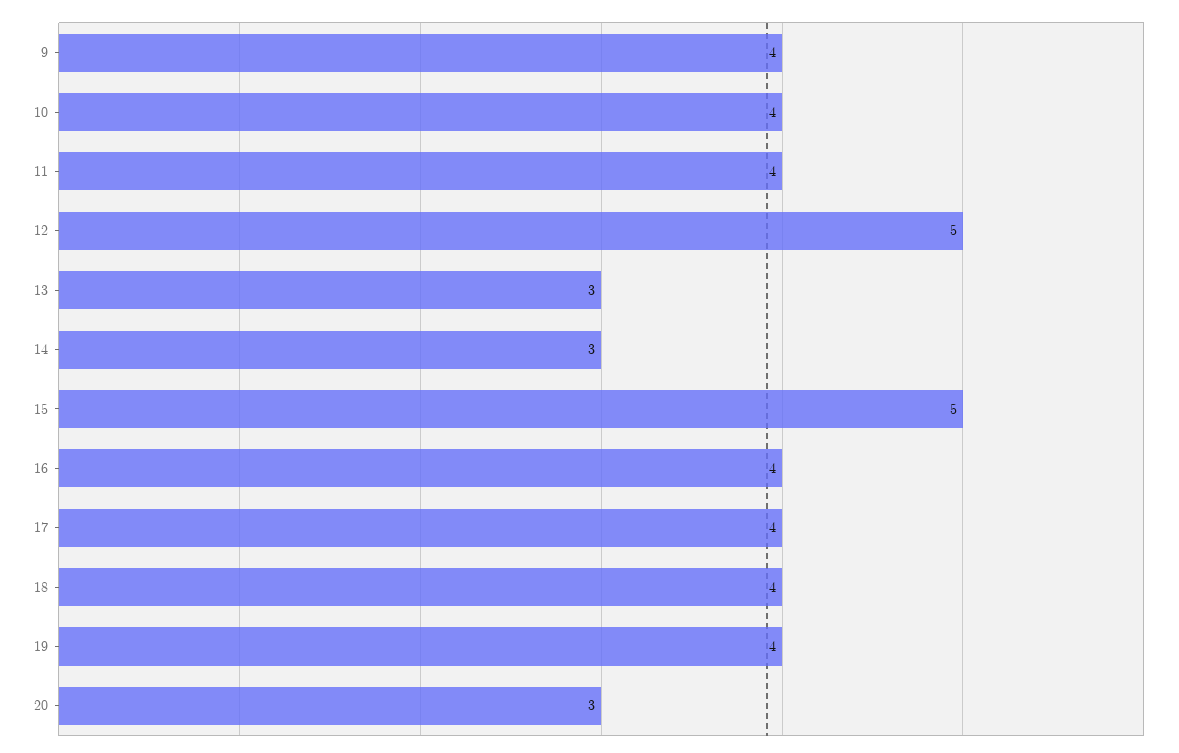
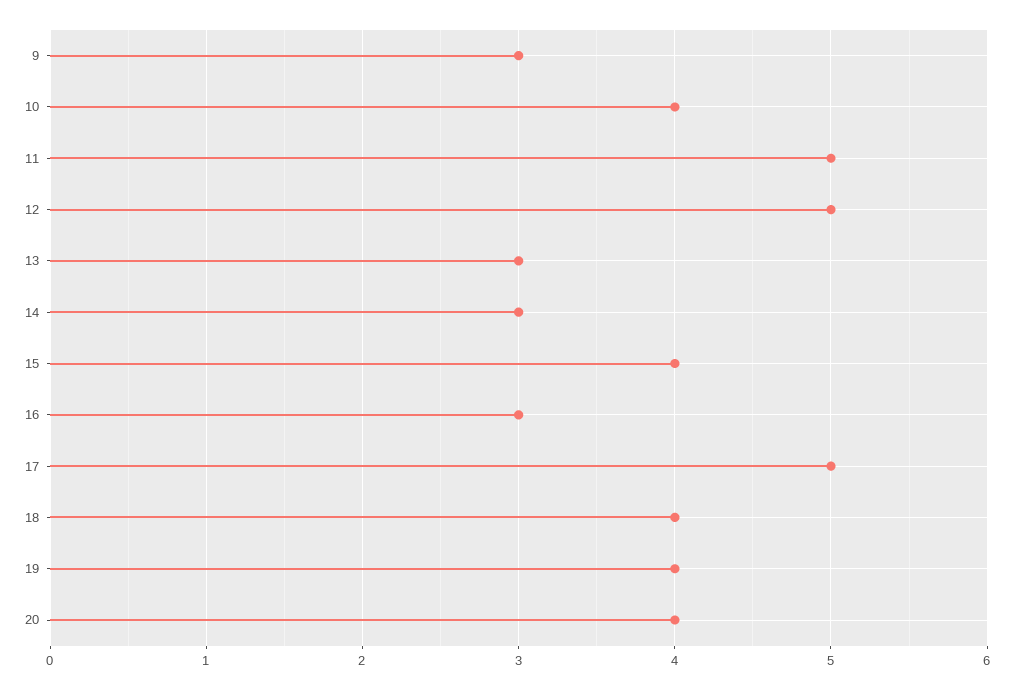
9: 4 -> 3
11: 4 -> 5
15: 5 -> 4
16: 4 -> 3
17: 4 -> 5
20: 3 -> 4

